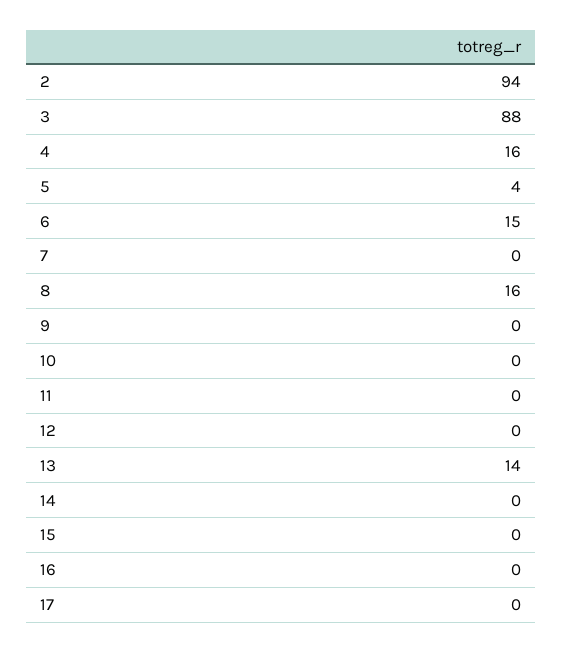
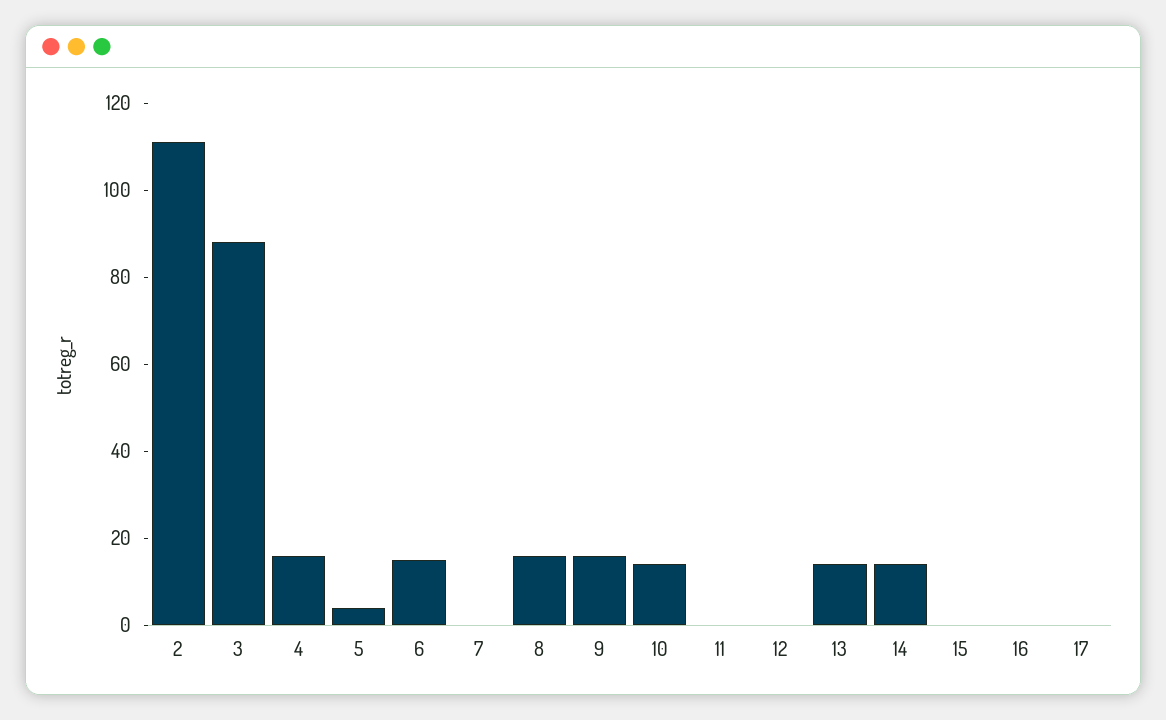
2: 94 -> 110
9: 0 -> 15
10: 0 -> 15
14: 0 -> 15

